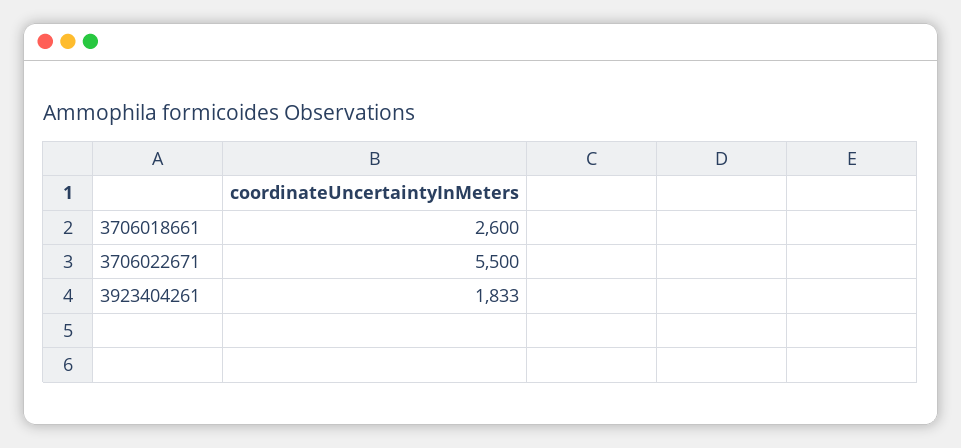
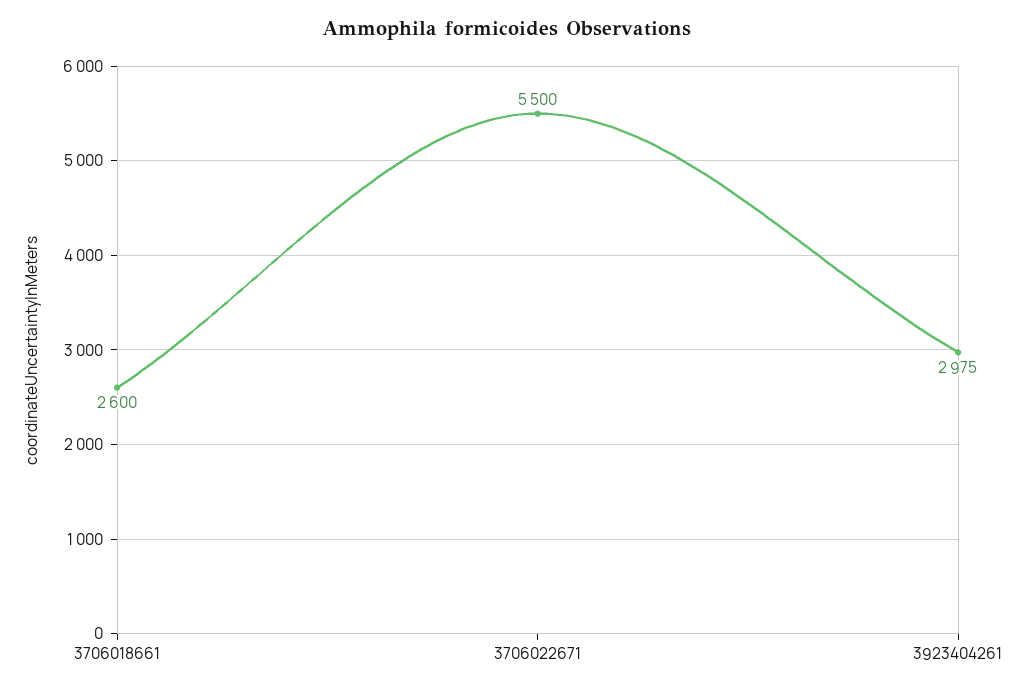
3923404261: 1833 -> 2975

